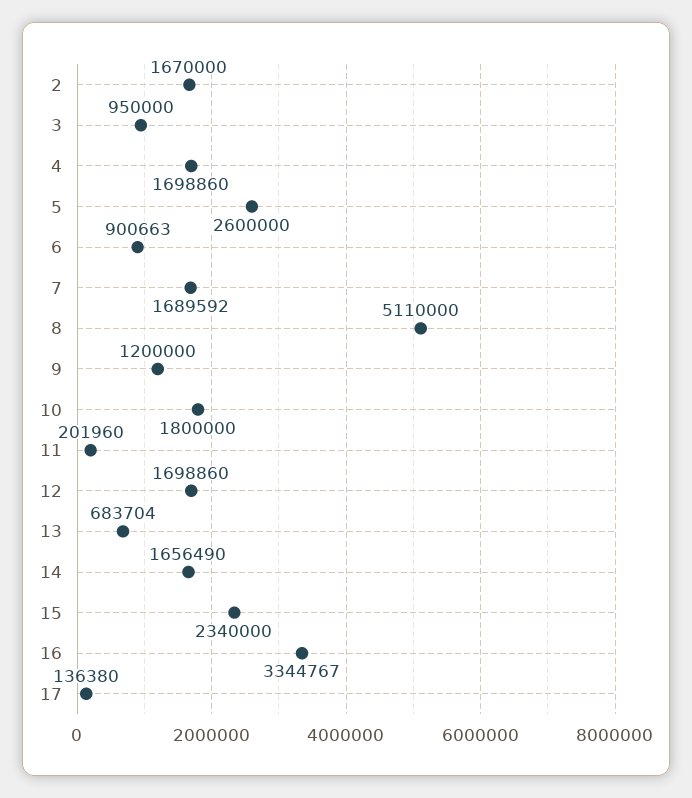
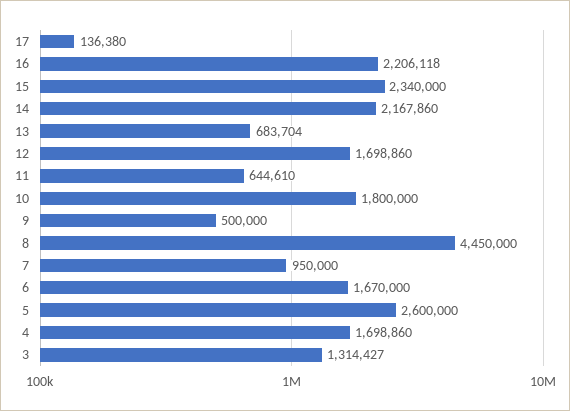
2: 1670000 -> none
3: 950000 -> 1314427
6: 900663 -> 1670000
7: 1689592 -> 950000
8: 5110000 -> 4450000
9: 1200000 -> 500000
11: 201960 -> 644610
14: 1656490 -> 2167860
16: 3344767 -> 2206118

